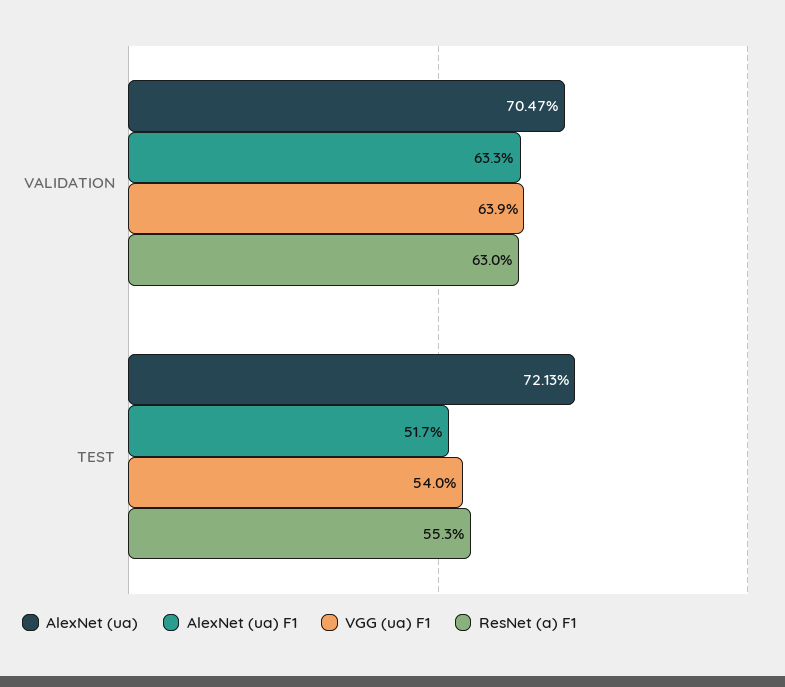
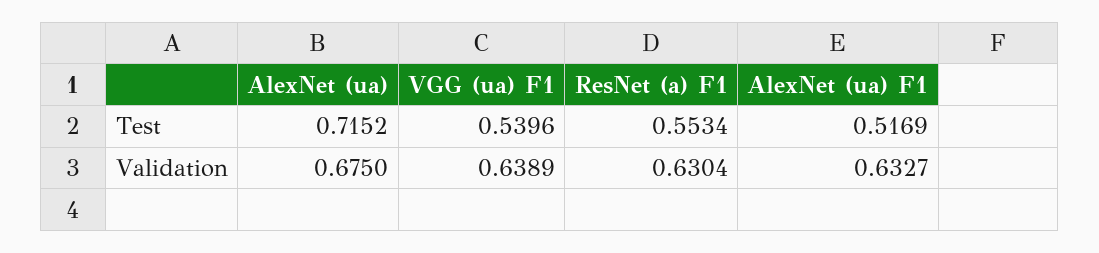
AlexNet (ua), VALIDATION: 0.7047 -> 0.675
AlexNet (ua), TEST: 0.7213 -> 0.7152

